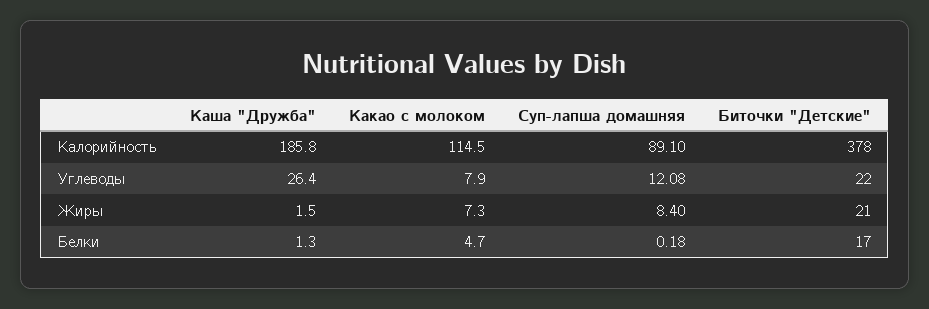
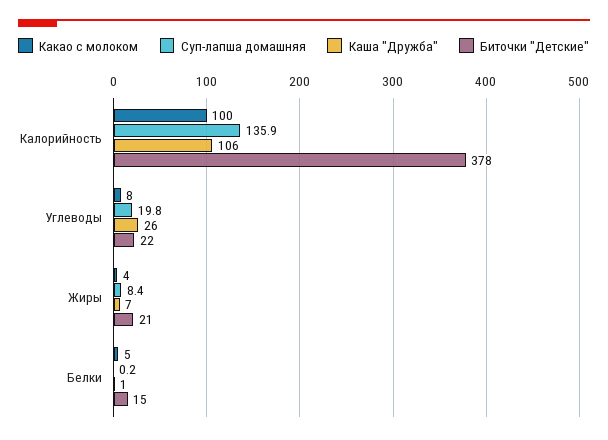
Каша "Дружба", Калорийность: 185.8 -> 106
Какао с молоком, Калорийность: 114.5 -> 100
Суп-лапша домашняя, Калорийность: 89.1 -> 135.9
Суп-лапша домашняя, Углеводы: 12.08 -> 19.8
Каша "Дружба", Жиры: 1.5 -> 7
Какао с молоком, Жиры: 7.3 -> 4
Биточки "Детские", Белки: 17 -> 15

